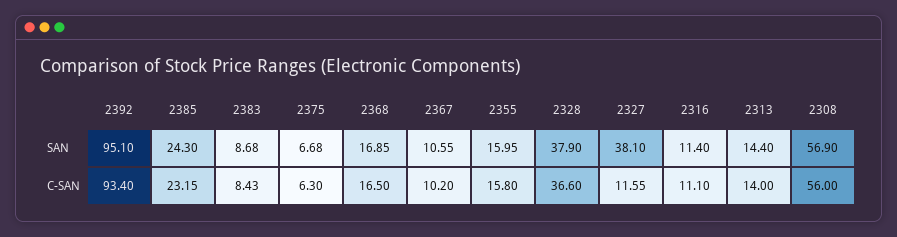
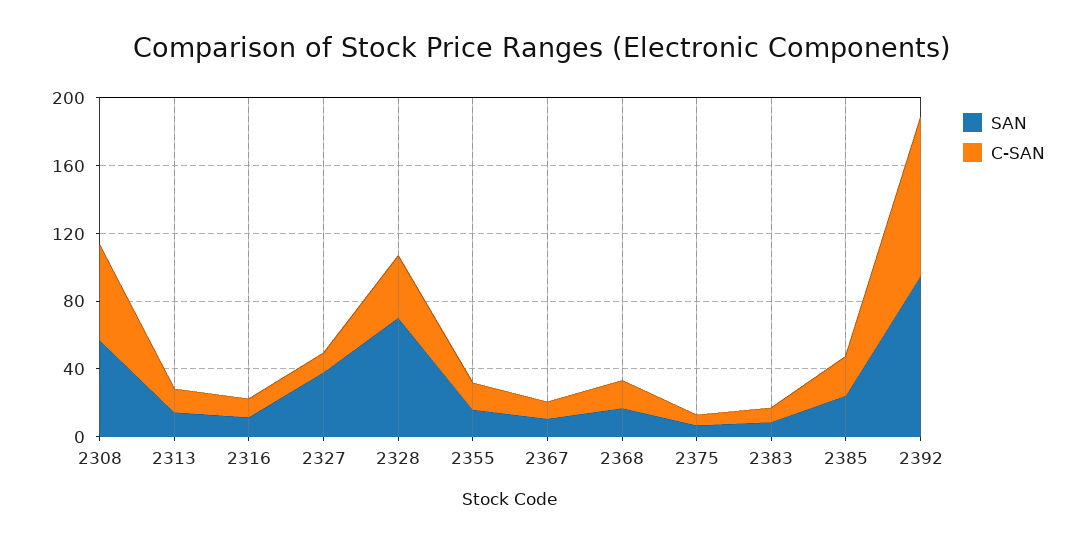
SAN, 2328: 37.9 -> 70

